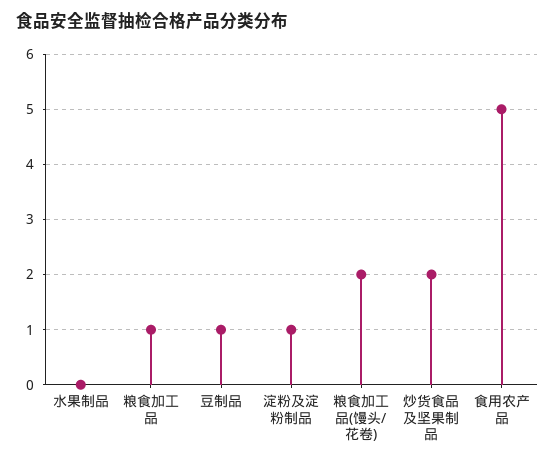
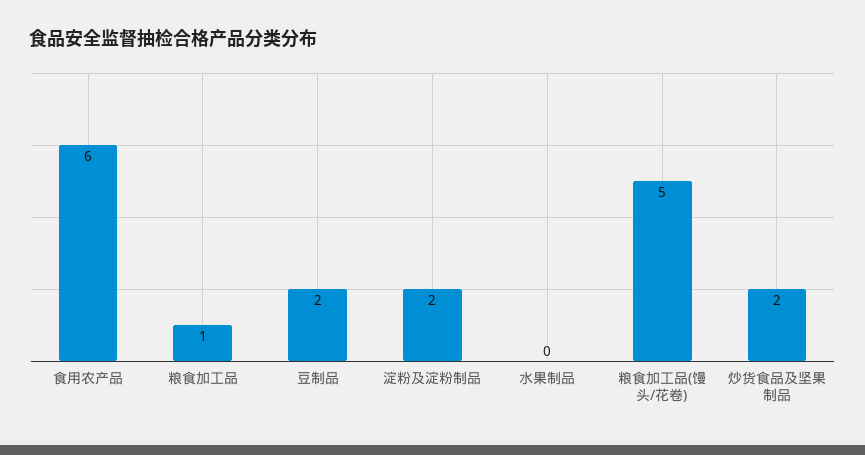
豆制品: 1 -> 2
淀粉及淀粉制品: 1 -> 2
粮食加工品(馒头/花卷): 2 -> 5
食用农产品: 5 -> 6

